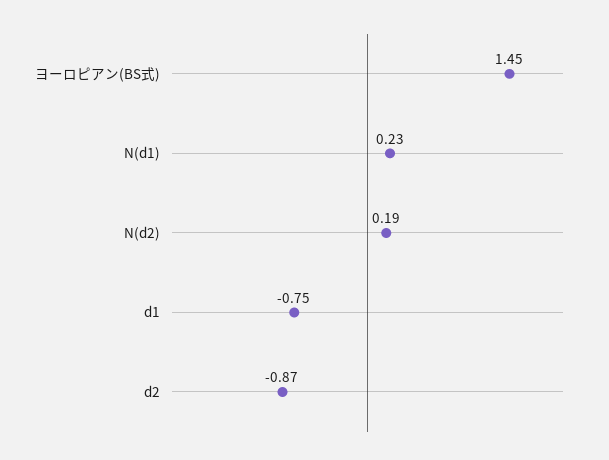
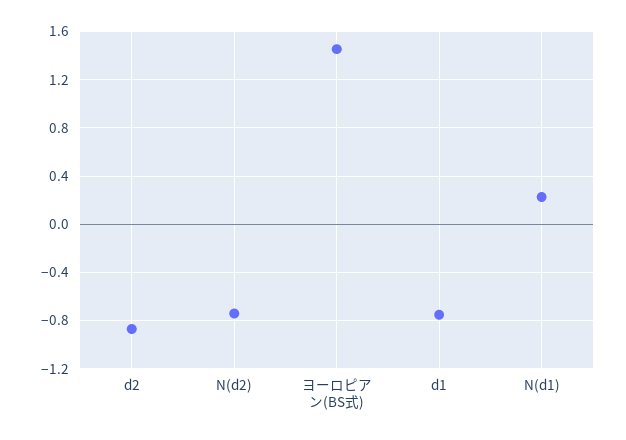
N(d2): 0.19 -> -0.75

